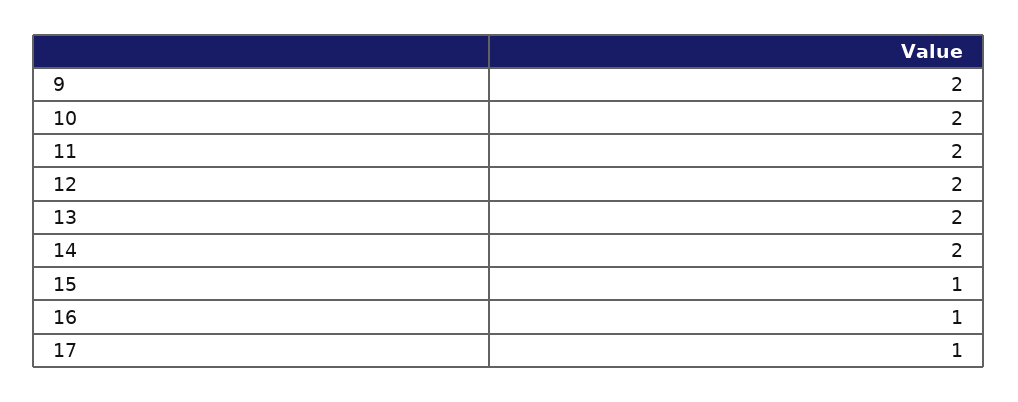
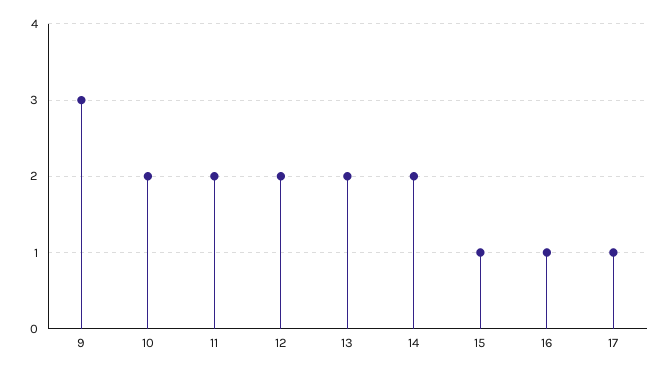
9: 2 -> 3

